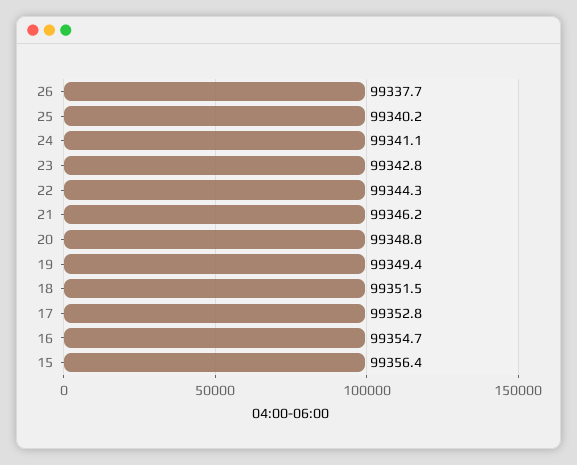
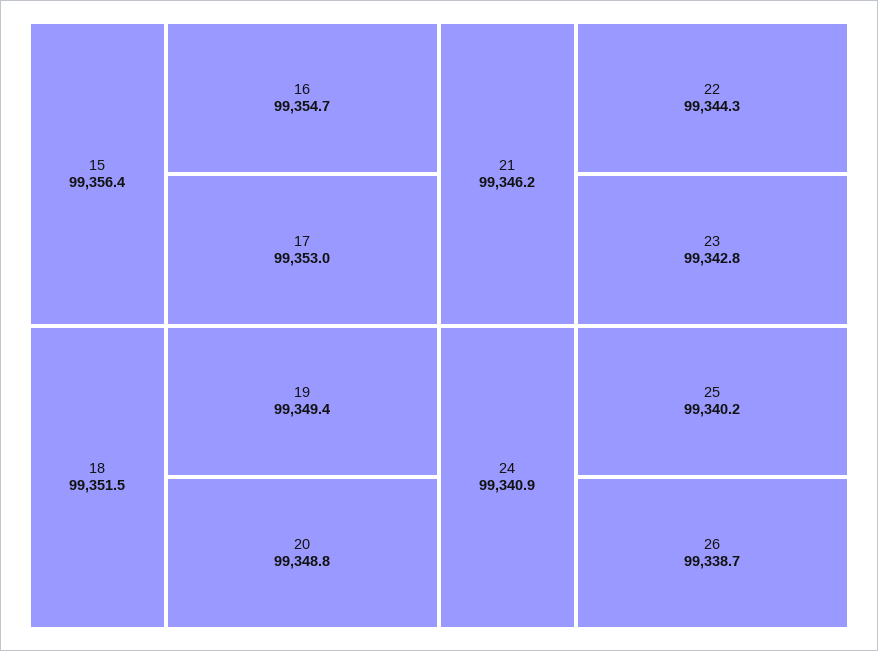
26: 99337.7 -> 99338.7
24: 99341.1 -> 99340.9
17: 99352.8 -> 99353

